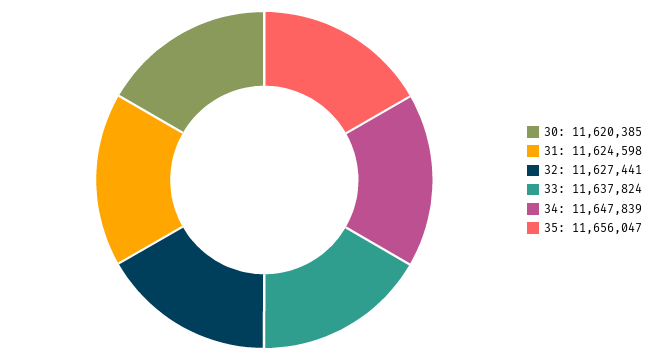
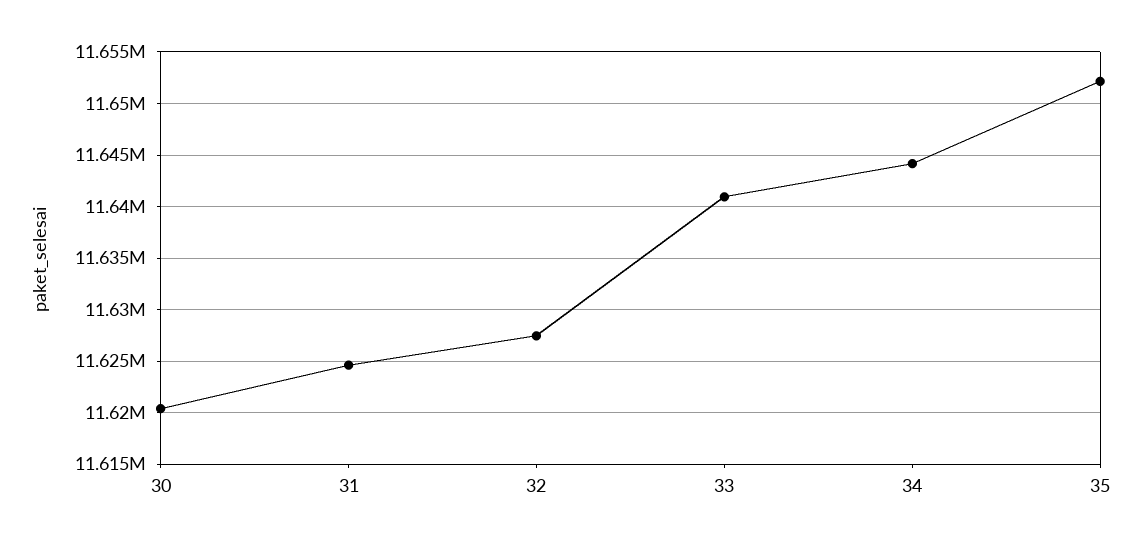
33: 11637824 -> 11641000
34: 11647839 -> 11644000
35: 11656047 -> 11652000

